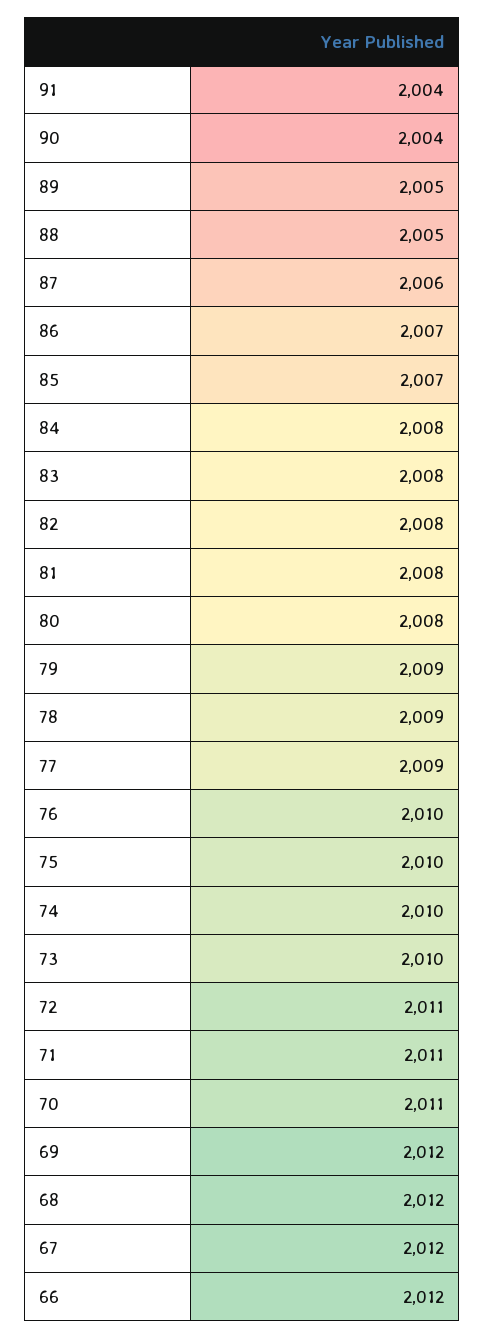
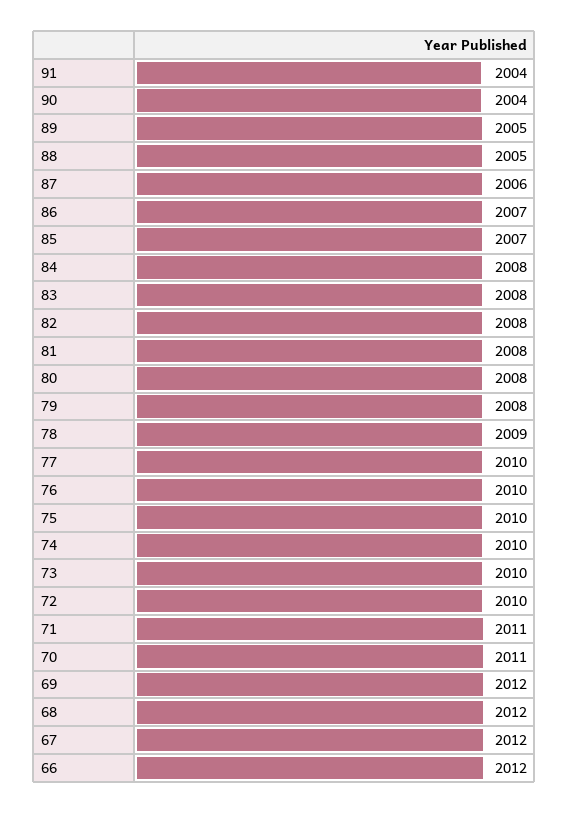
79: 2009 -> 2008
77: 2009 -> 2010
72: 2011 -> 2010

